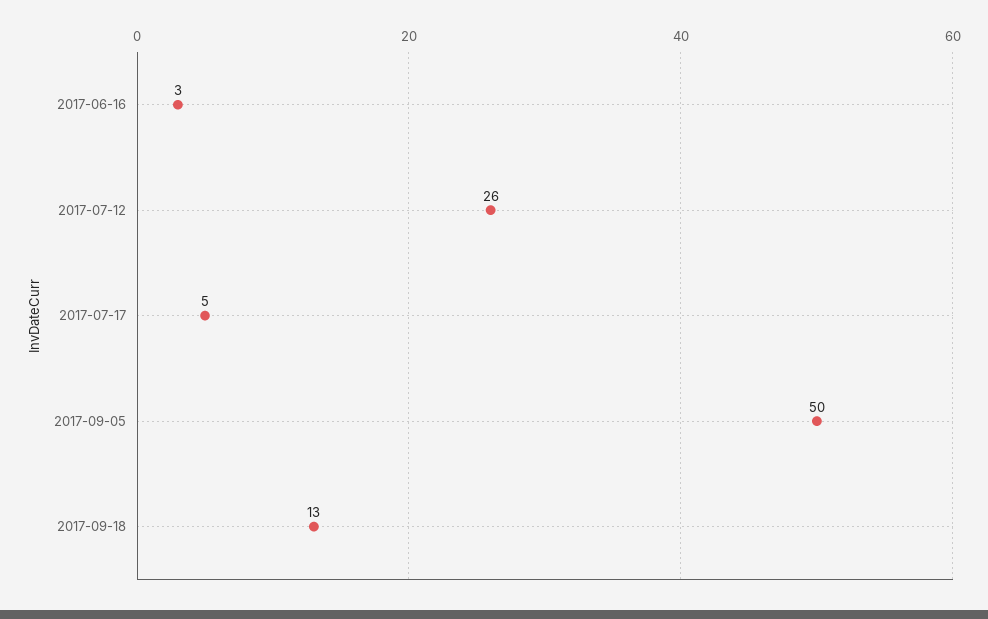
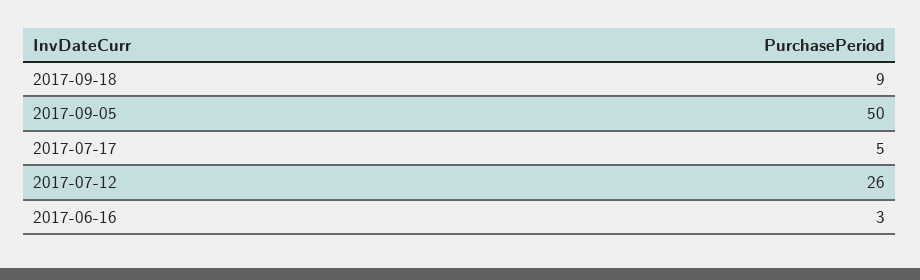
2017-09-18: 13 -> 9

